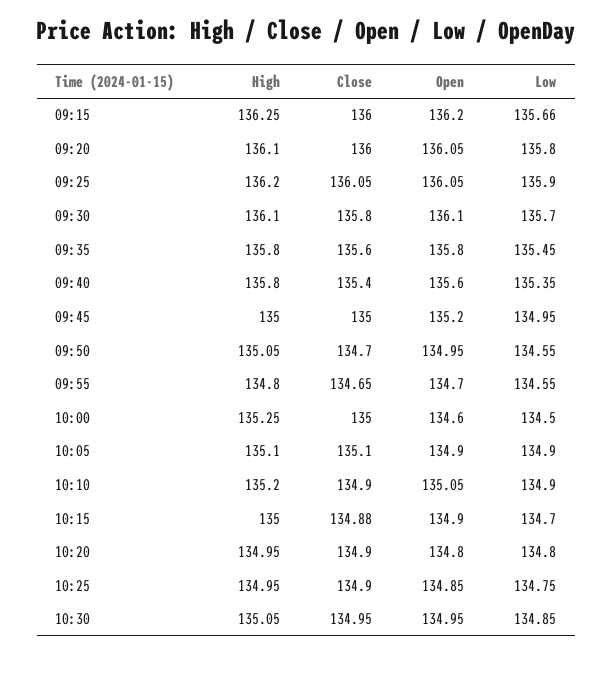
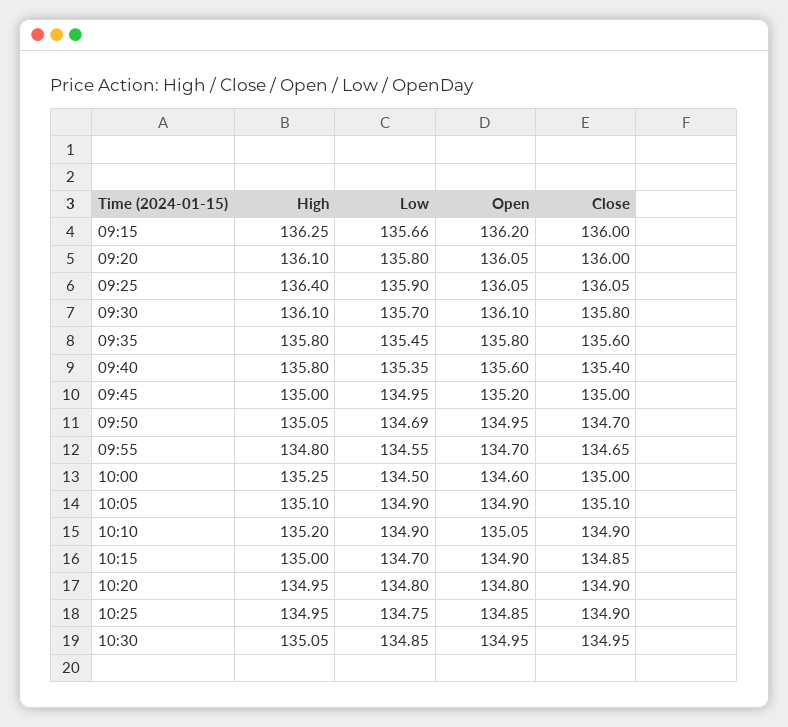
High, 09:25: 136.2 -> 136.4
Low, 09:50: 134.55 -> 134.69
Close, 10:15: 134.88 -> 134.85

